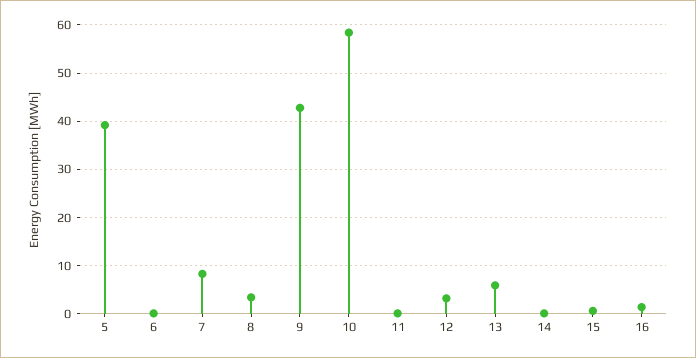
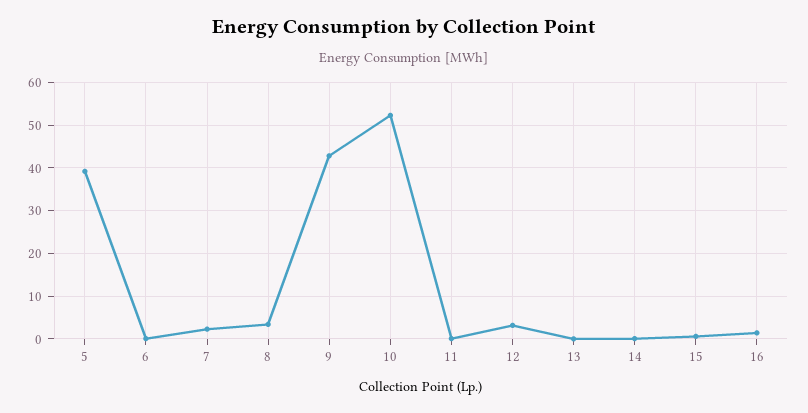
7: 8 -> 2
10: 58 -> 52
13: 6 -> 0

